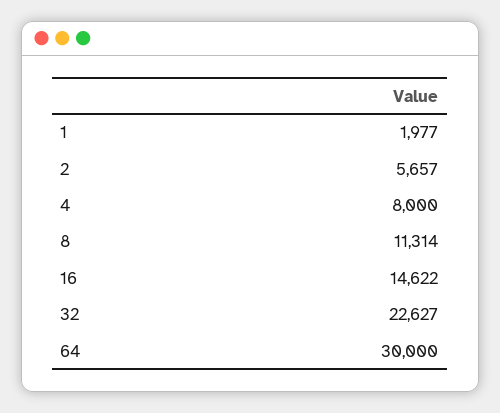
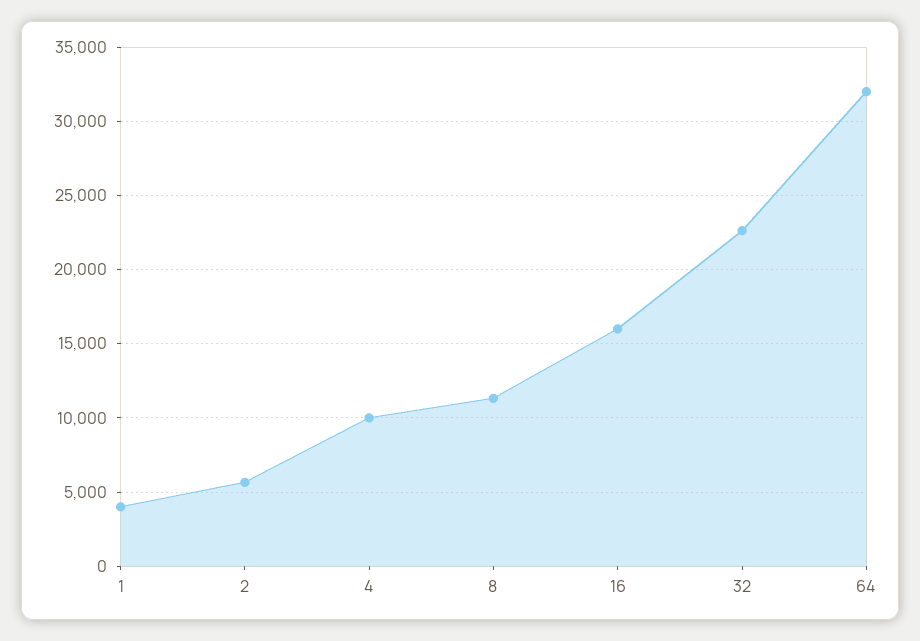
1: 1977 -> 4000
4: 8000 -> 10000
16: 14622 -> 16000
64: 30000 -> 32000

